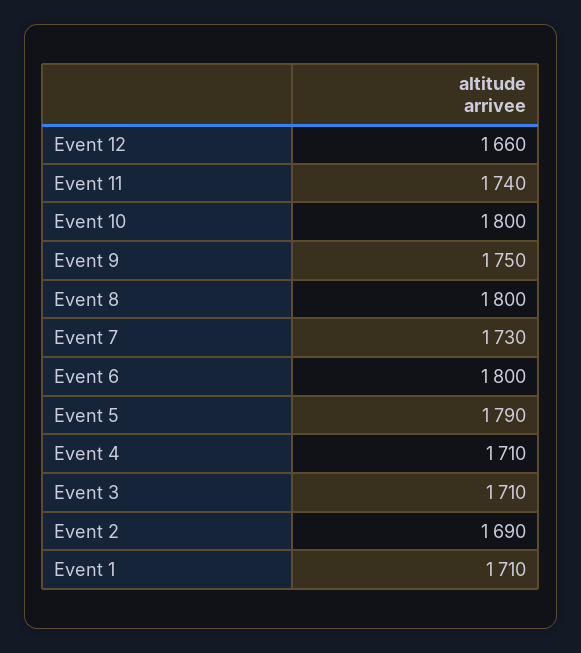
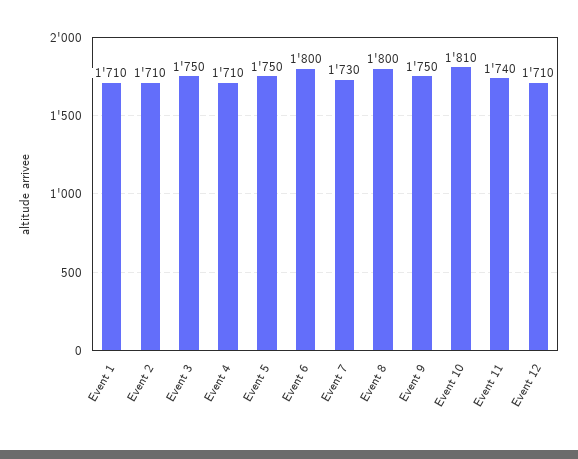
Event 12: 1660 -> 1710
Event 10: 1800 -> 1810
Event 5: 1790 -> 1750
Event 3: 1710 -> 1750
Event 2: 1690 -> 1710

